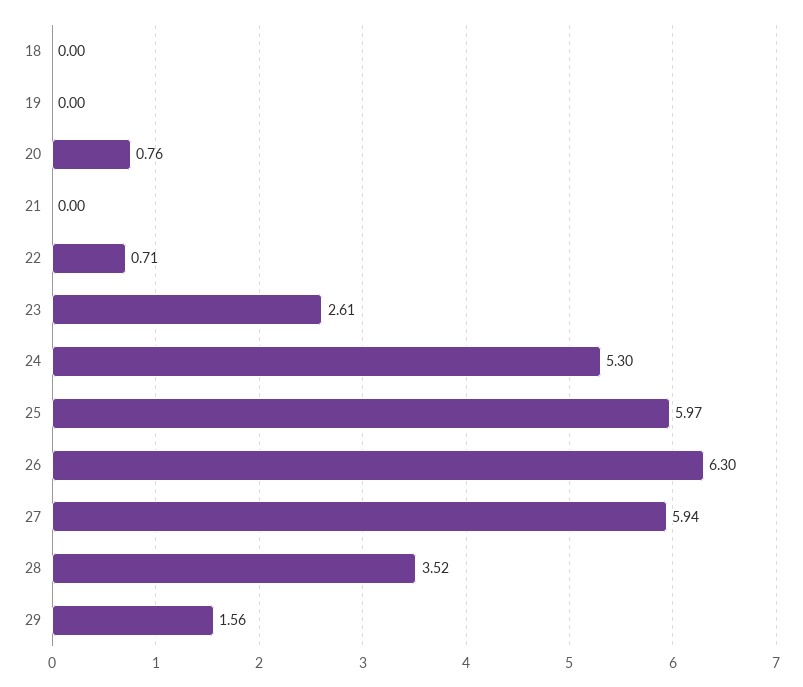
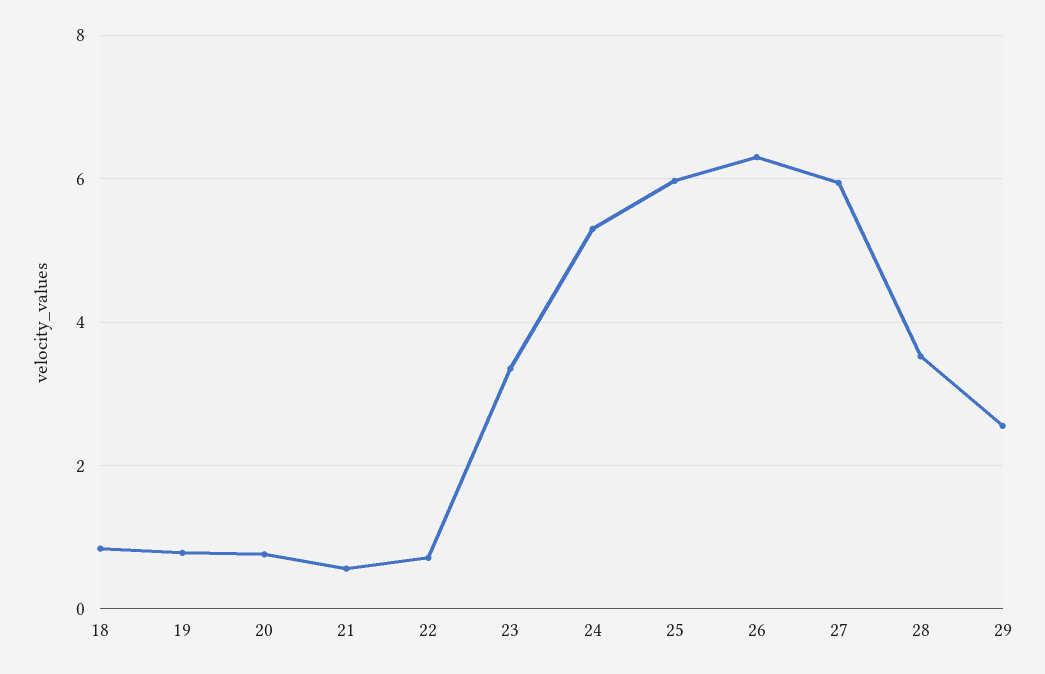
18: 0 -> 0.8
19: 0 -> 0.8
21: 0 -> 0.6
23: 2.61 -> 3.4
29: 1.56 -> 2.6

